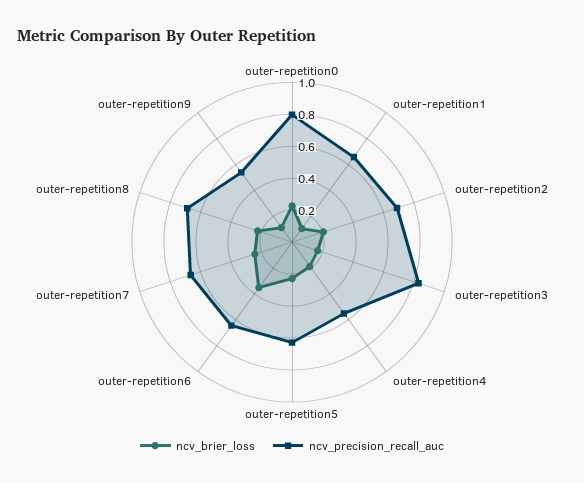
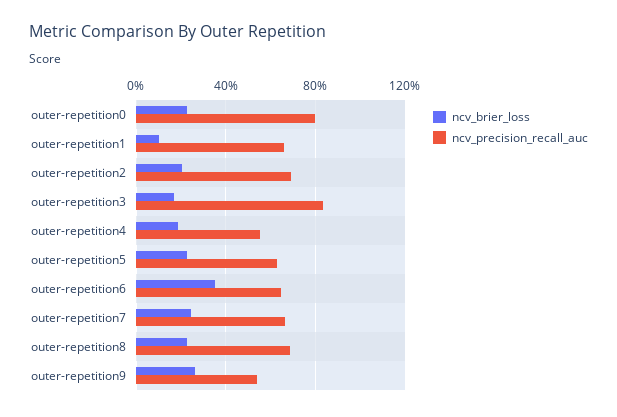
ncv_brier_loss, outer-repetition9: 0.1 -> 0.25

